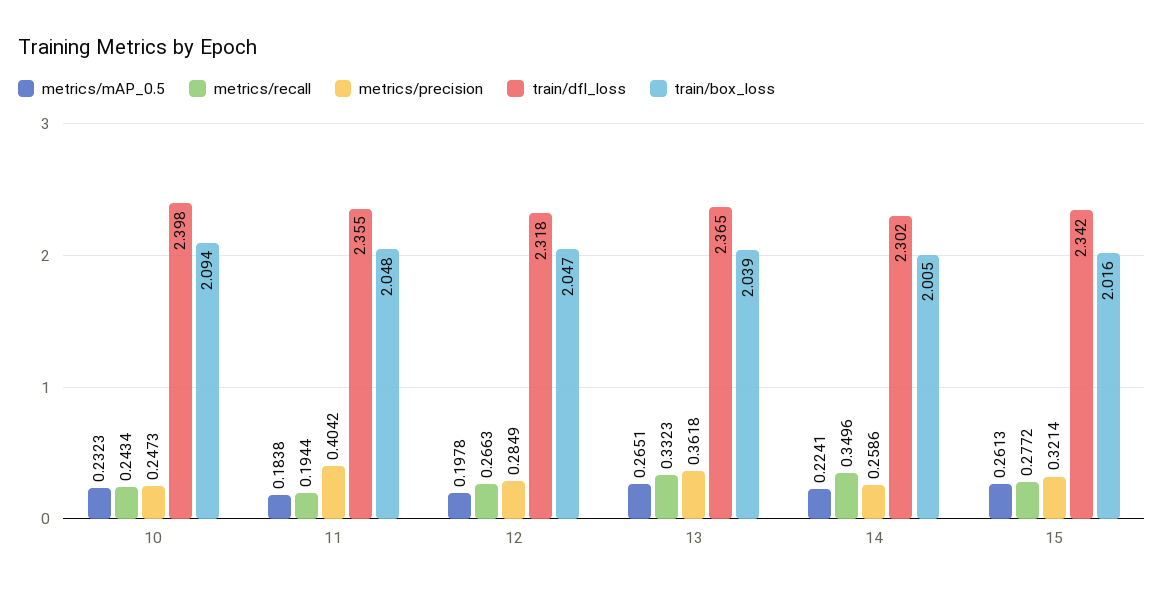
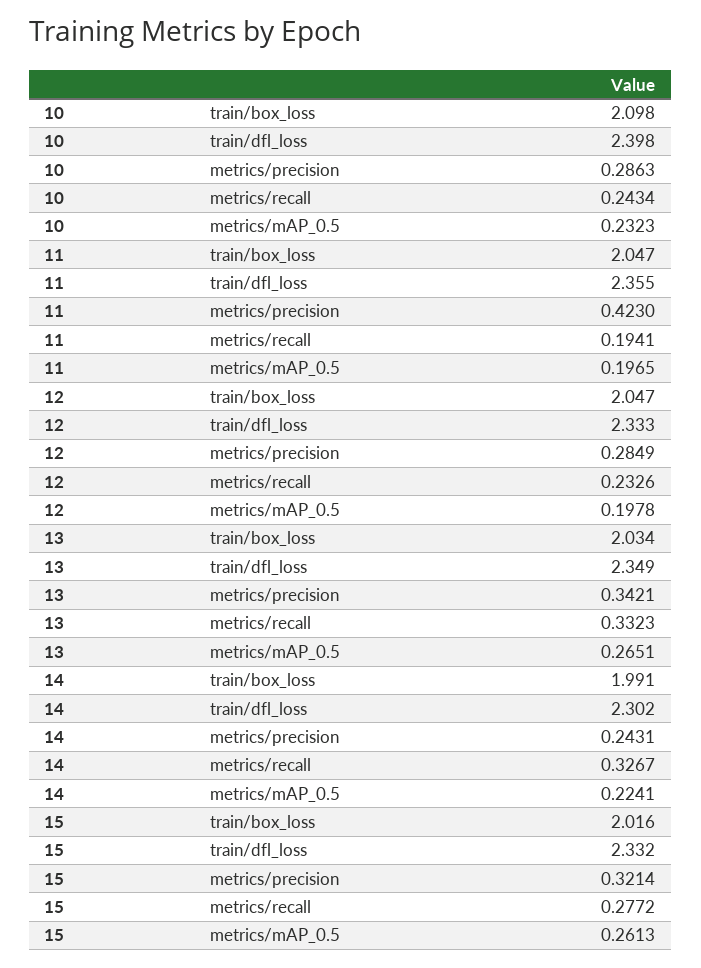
metrics/precision, 10: 0.2473 -> 0.2863
train/box_loss, 10: 2.094 -> 2.098
metrics/mAP_0.5, 11: 0.1838 -> 0.1965
metrics/recall, 11: 0.1944 -> 0.1941
metrics/precision, 11: 0.4042 -> 0.423
train/box_loss, 11: 2.048 -> 2.047
metrics/recall, 12: 0.2663 -> 0.2326
train/dfl_loss, 12: 2.318 -> 2.333
metrics/precision, 13: 0.3618 -> 0.3421
train/dfl_loss, 13: 2.365 -> 2.349
train/box_loss, 13: 2.039 -> 2.034
metrics/recall, 14: 0.3496 -> 0.3267
metrics/precision, 14: 0.2586 -> 0.2431
train/box_loss, 14: 2.005 -> 1.991
train/dfl_loss, 15: 2.342 -> 2.332

